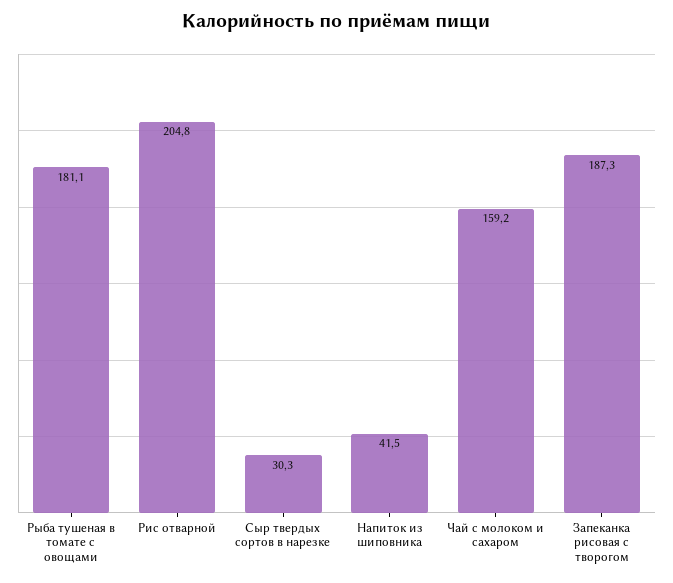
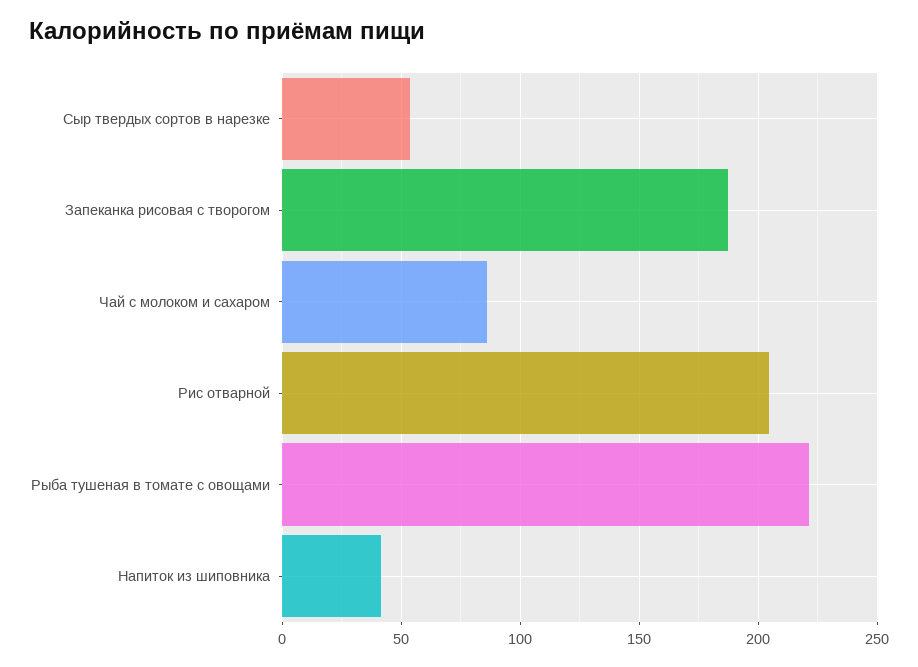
Рыба тушеная в томате с овощами: 181.1 -> 220
Сыр твердых сортов в нарезке: 30.3 -> 55
Чай с молоком и сахаром: 159.2 -> 85

